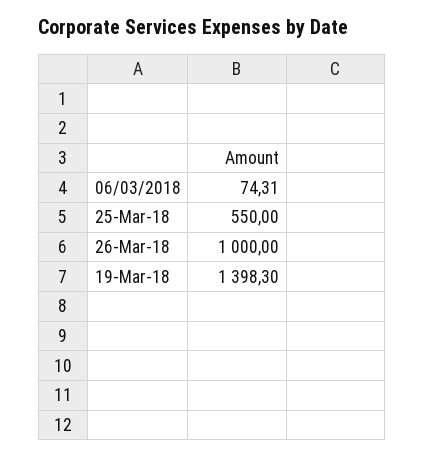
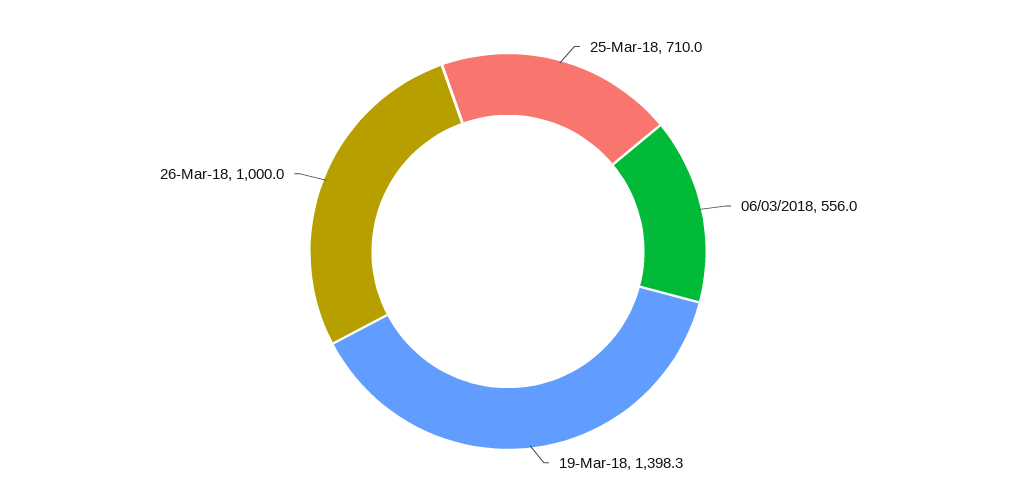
06/03/2018: 74.31 -> 556
25-Mar-18: 550 -> 710

